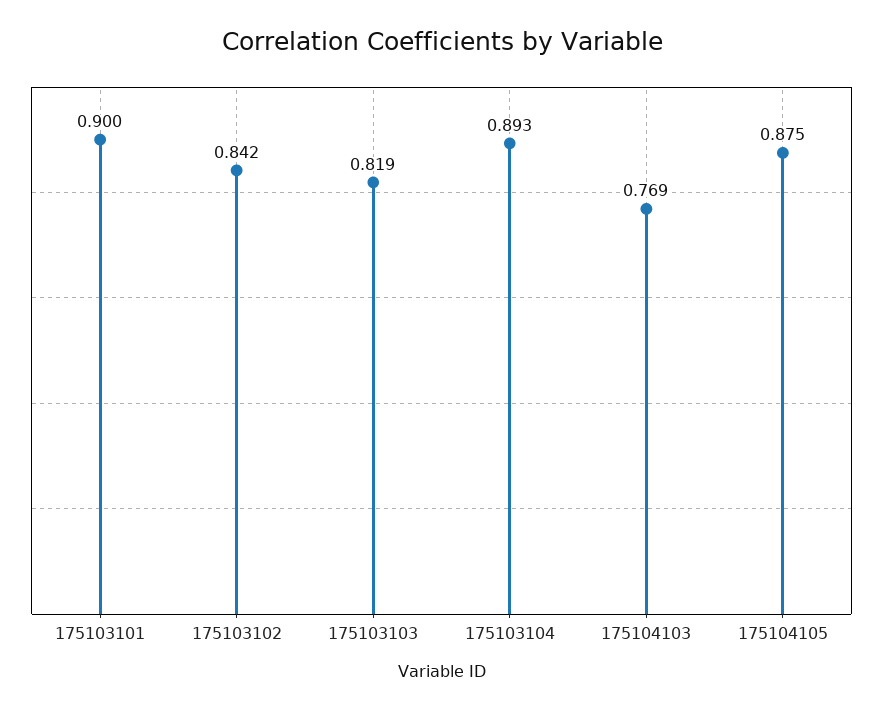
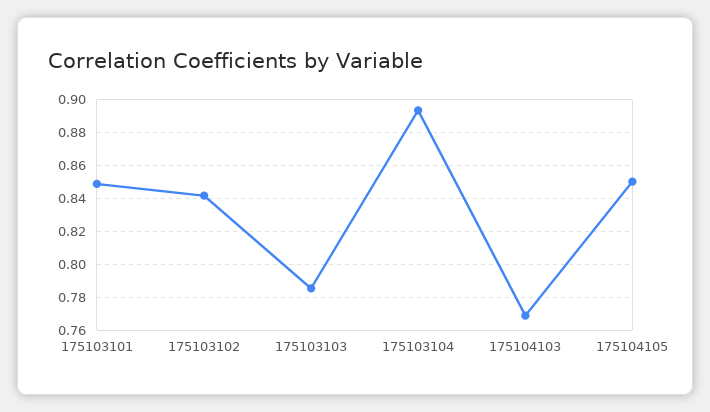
175103101: 0.9 -> 0.85
175103103: 0.819 -> 0.785
175104105: 0.875 -> 0.85

